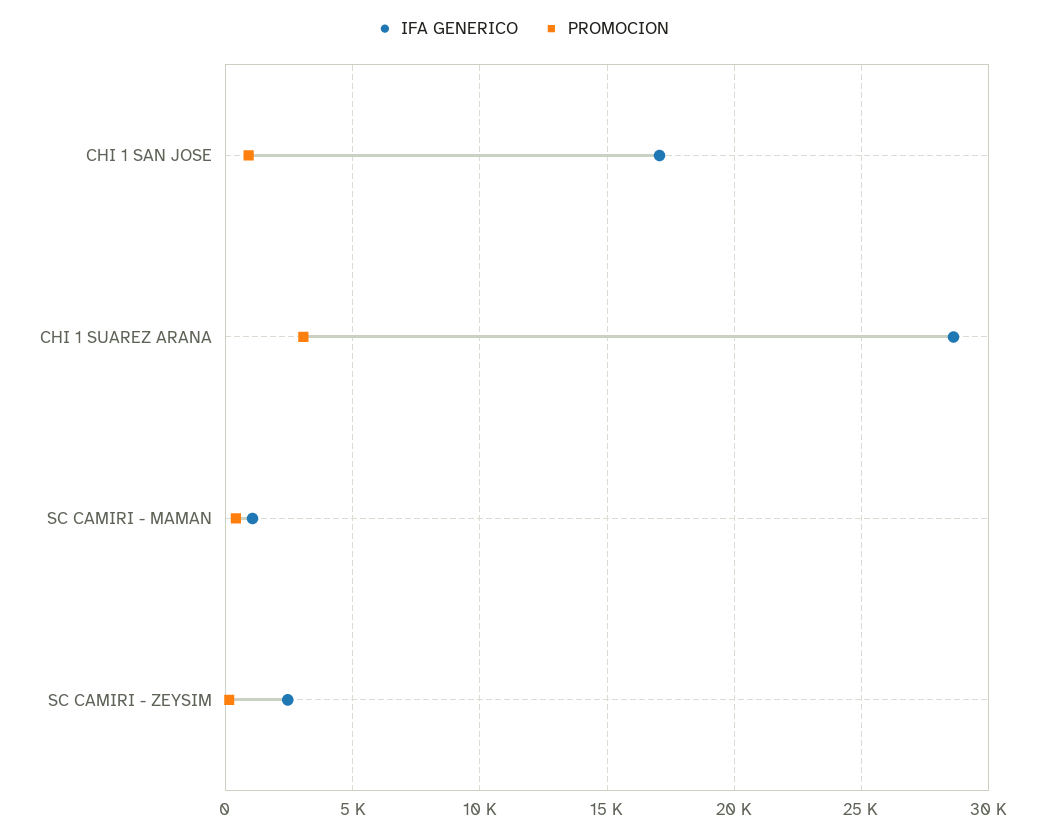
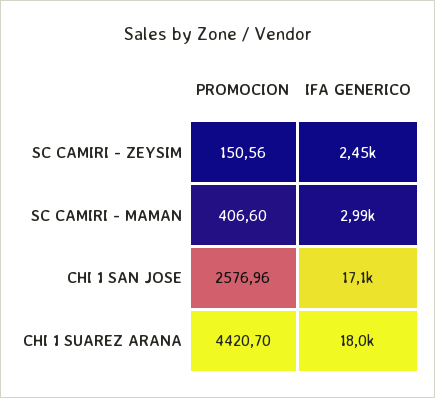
PROMOCION, CHI 1 SAN JOSE: 1000 -> 2576.96
IFA GENERICO, CHI 1 SUAREZ ARANA: 28500 -> 18000
PROMOCION, CHI 1 SUAREZ ARANA: 3000 -> 4420.7
IFA GENERICO, SC CAMIRI - MAMAN: 1000 -> 2990

